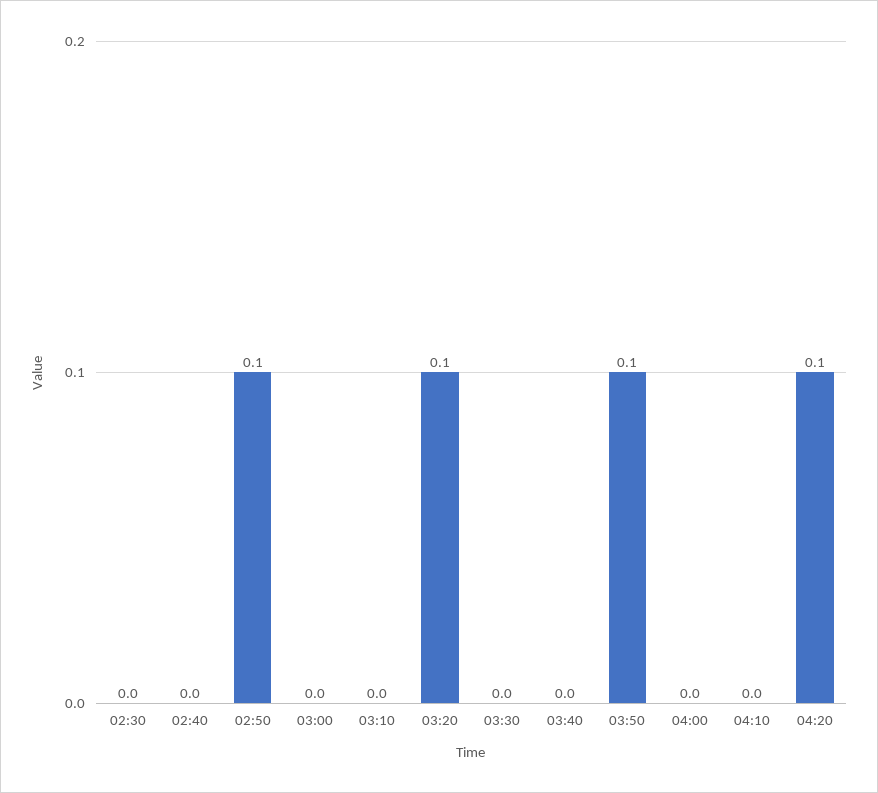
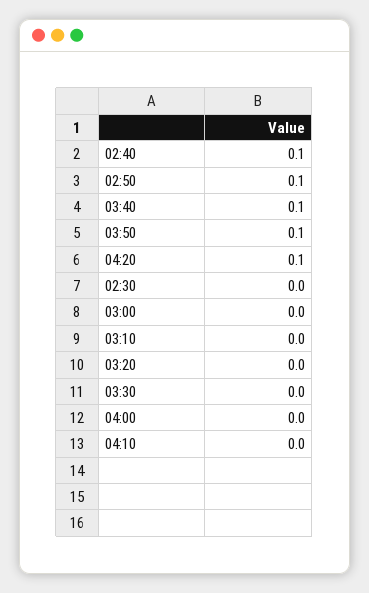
02:40: 0 -> 0.1
03:20: 0.1 -> 0
03:40: 0 -> 0.1

